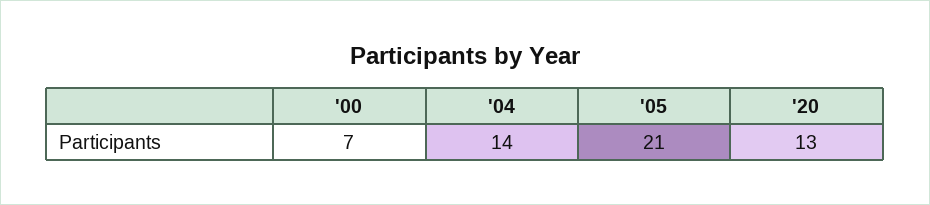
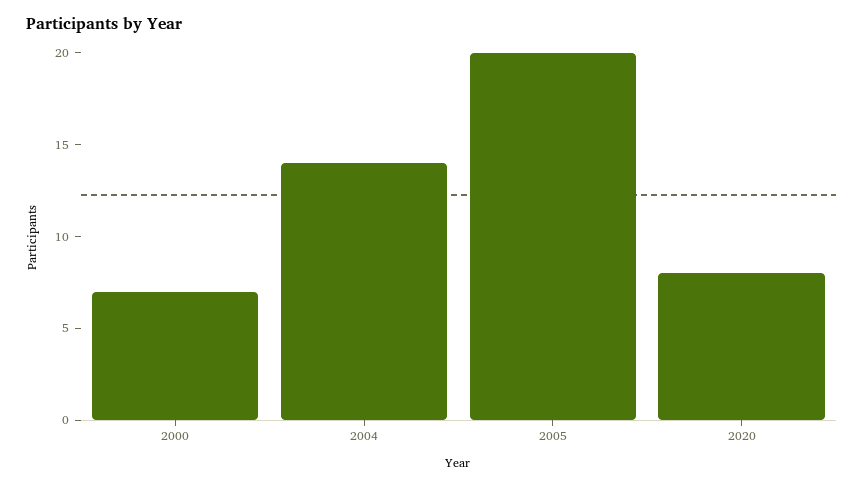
'05: 21 -> 20
'20: 13 -> 8

